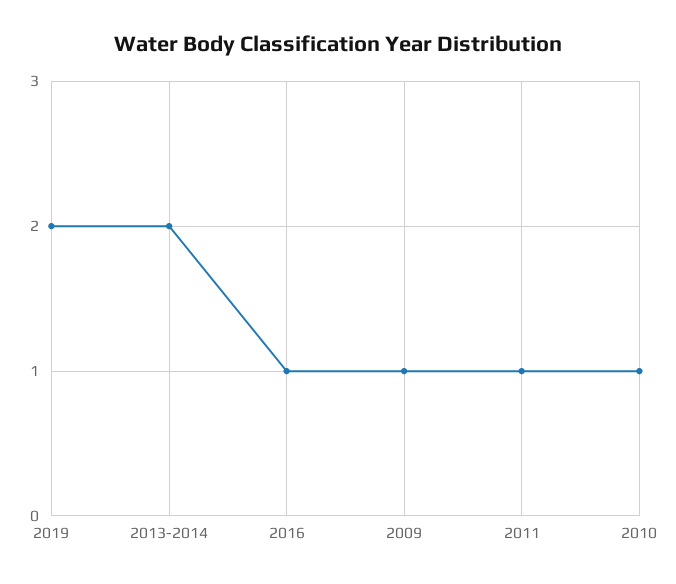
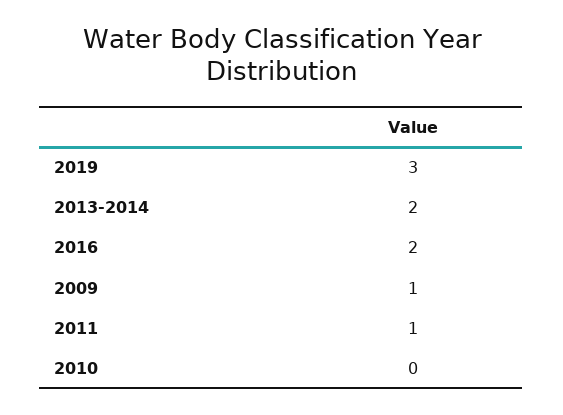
2019: 2 -> 3
2016: 1 -> 2
2010: 1 -> 0

